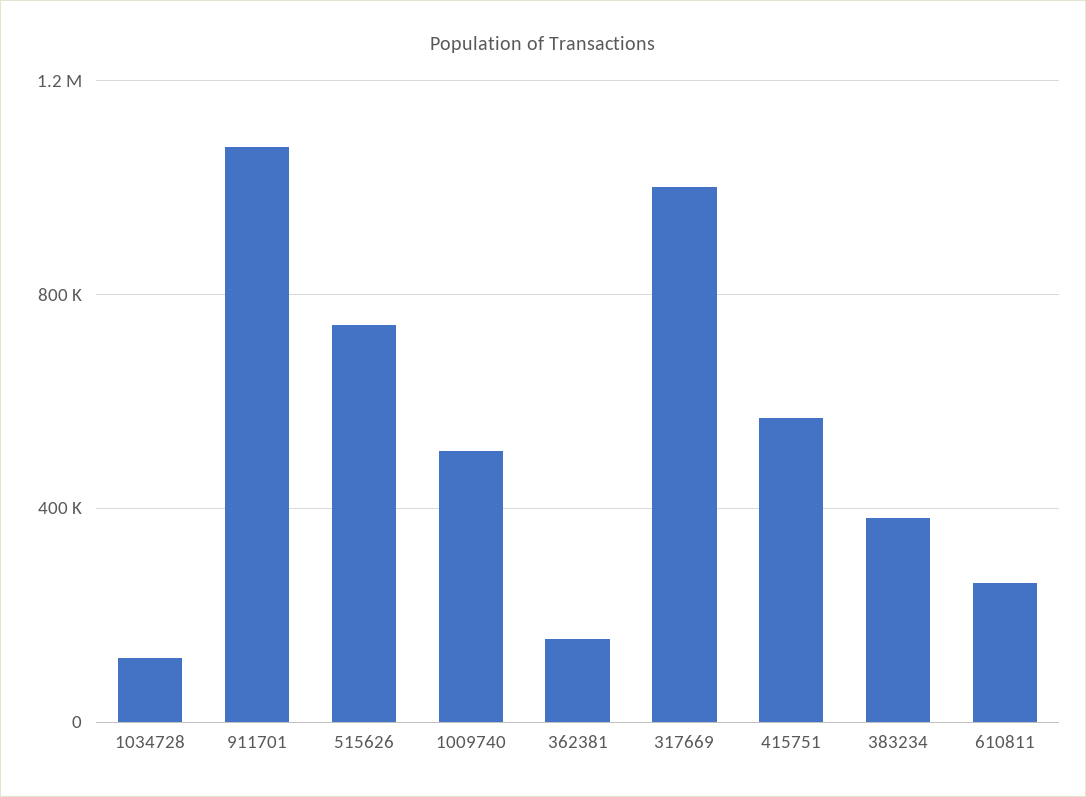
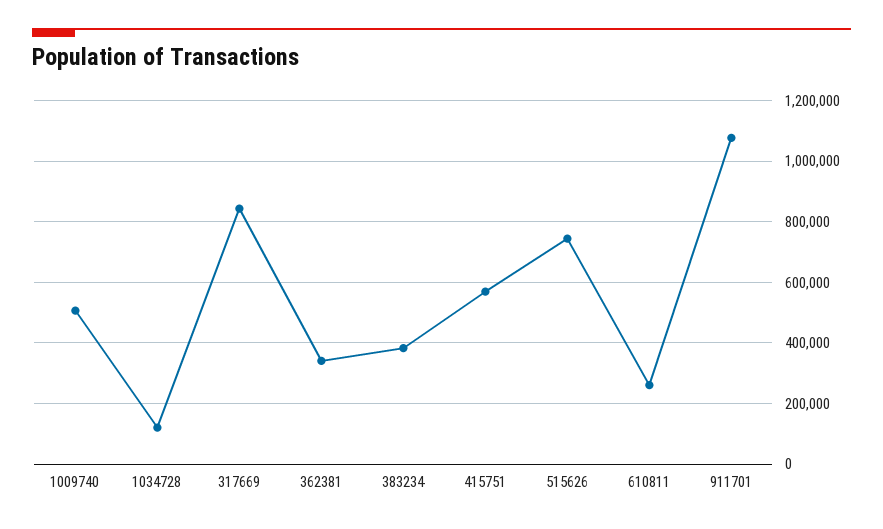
362381: 150000 -> 340000
317669: 1000000 -> 840000

